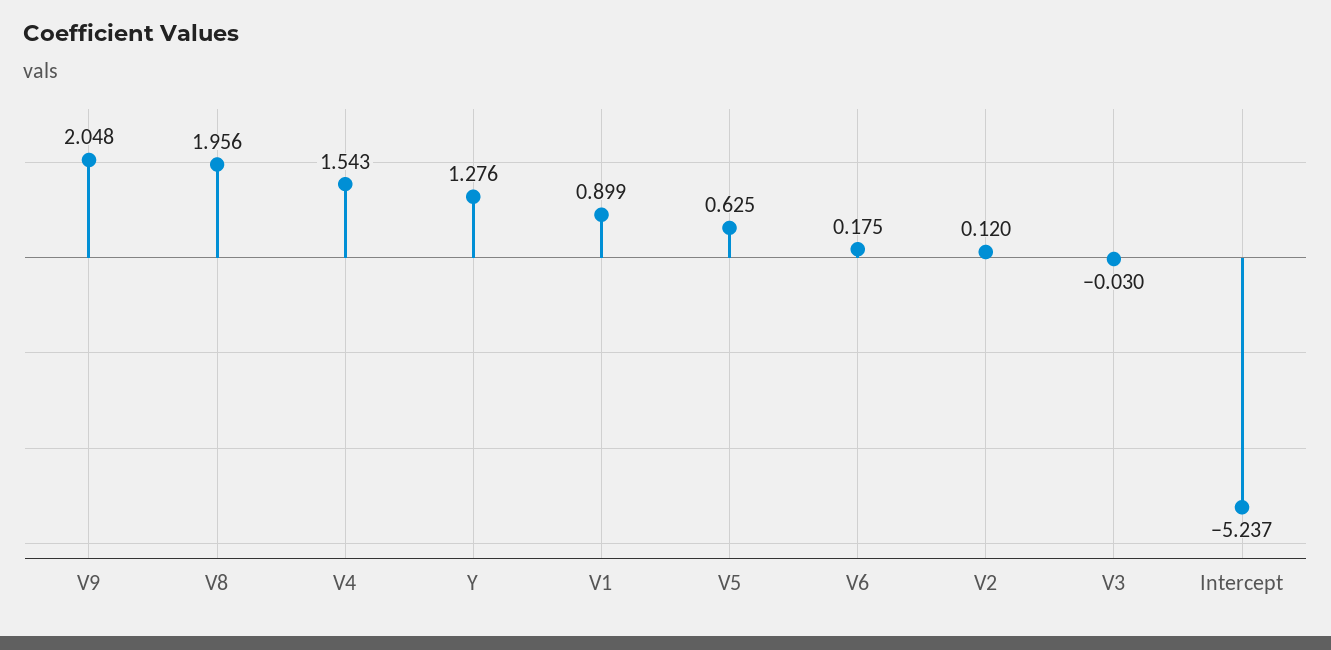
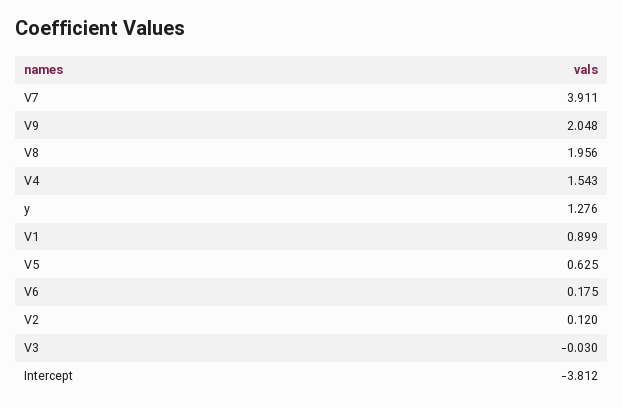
Intercept: -5.237 -> -3.812
V7: none -> 3.911

